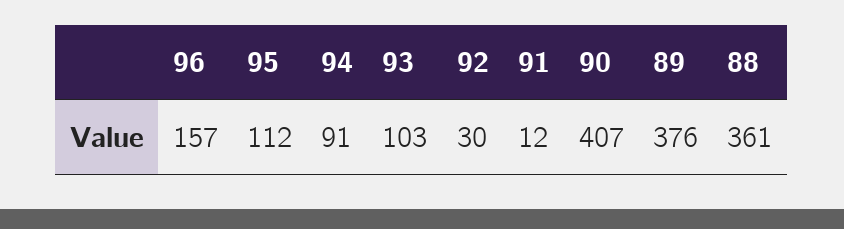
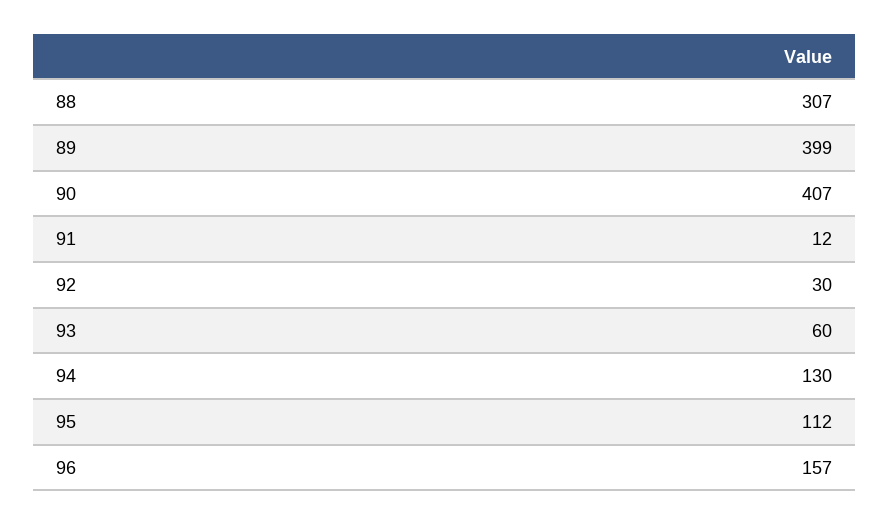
94: 91 -> 130
93: 103 -> 60
89: 376 -> 399
88: 361 -> 307

